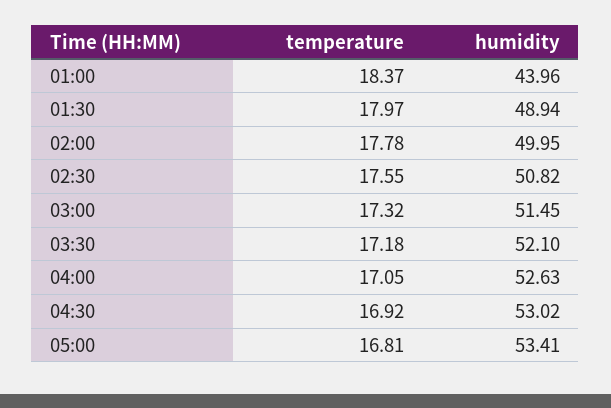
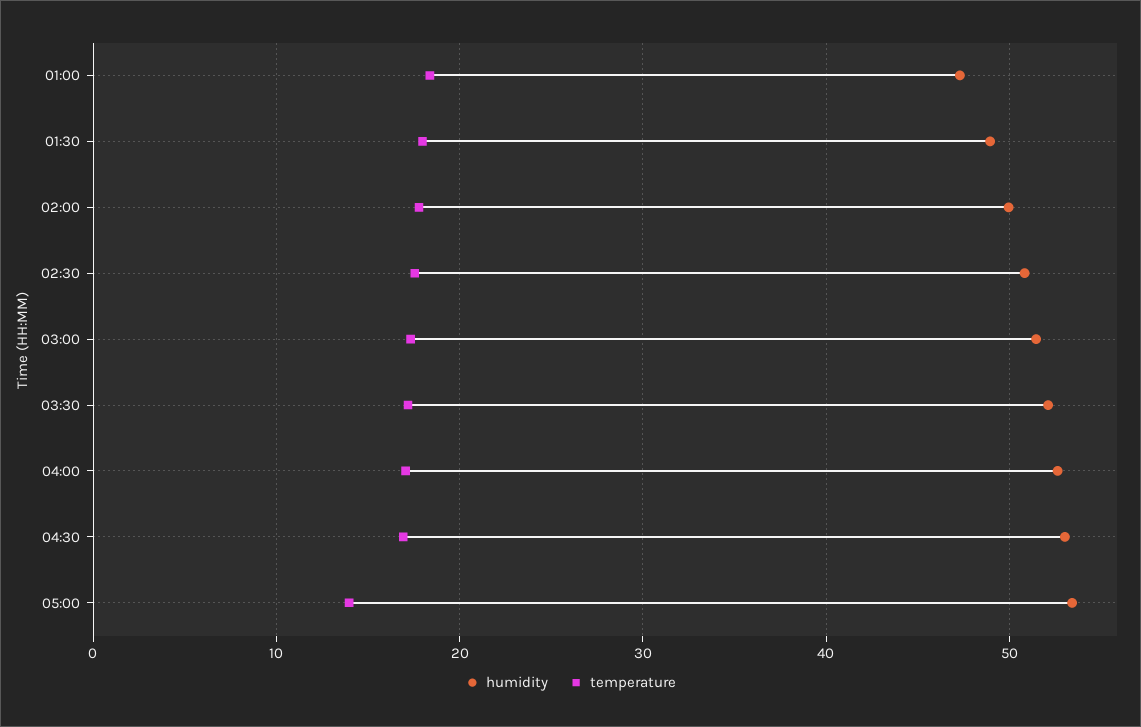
humidity, 01:00: 43.96 -> 47
temperature, 05:00: 16.81 -> 14

